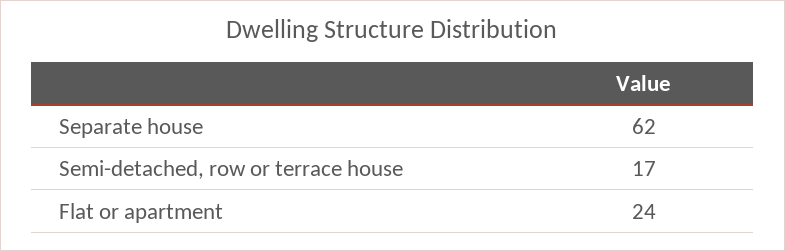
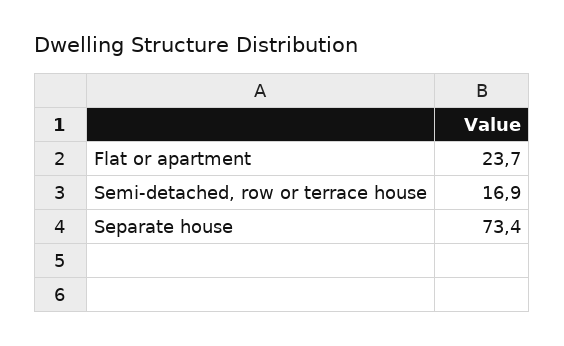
Separate house: 62 -> 73.4

